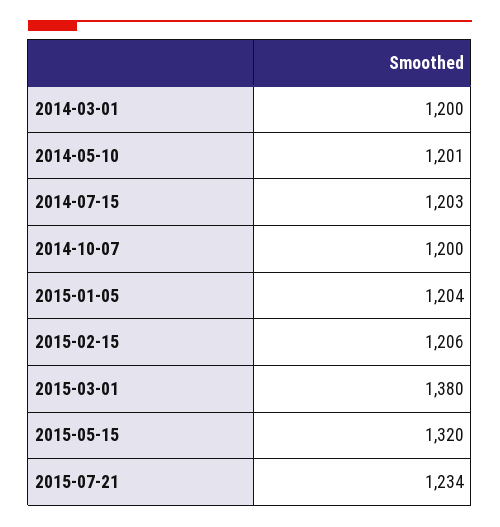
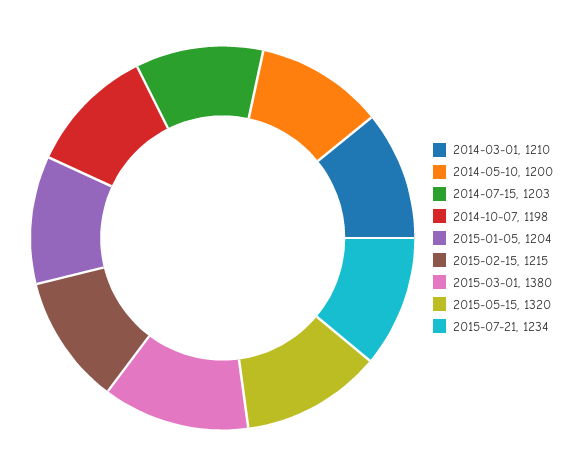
2014-03-01: 1200 -> 1210
2014-05-10: 1201 -> 1200
2014-10-07: 1200 -> 1198
2015-02-15: 1206 -> 1215

